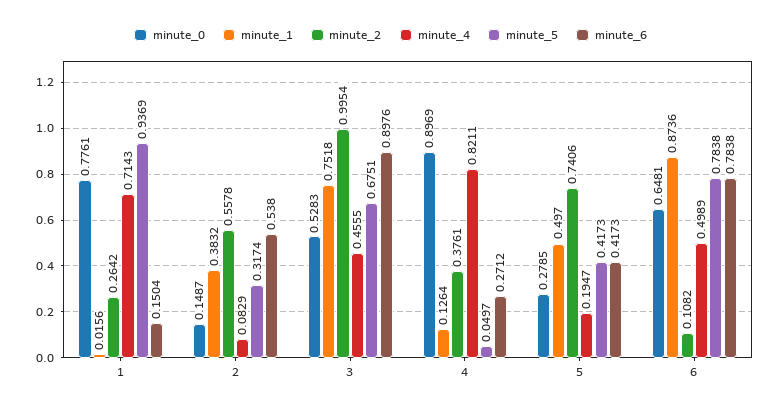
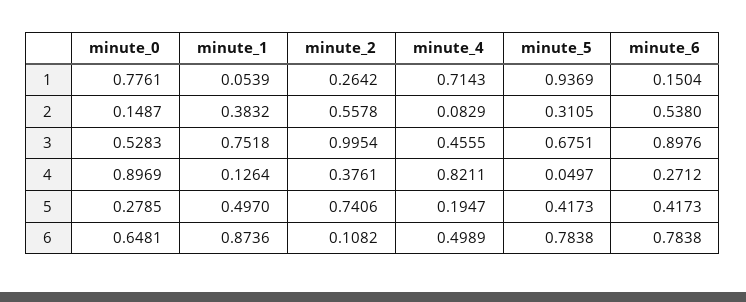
minute_1, 1: 0.0156 -> 0.0539
minute_5, 2: 0.3174 -> 0.3105

